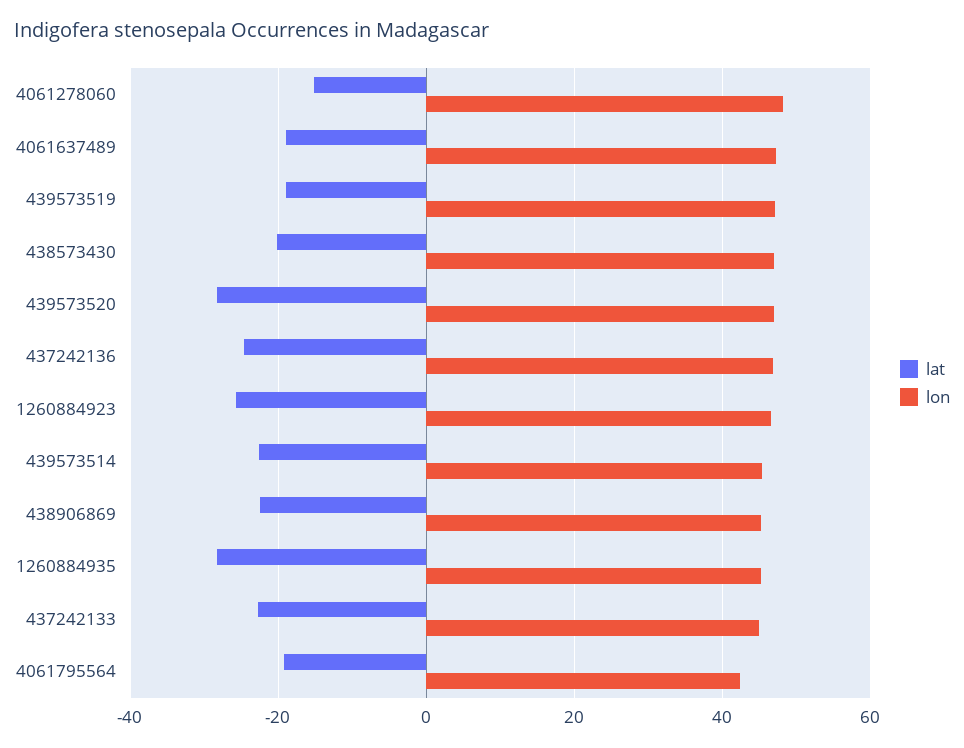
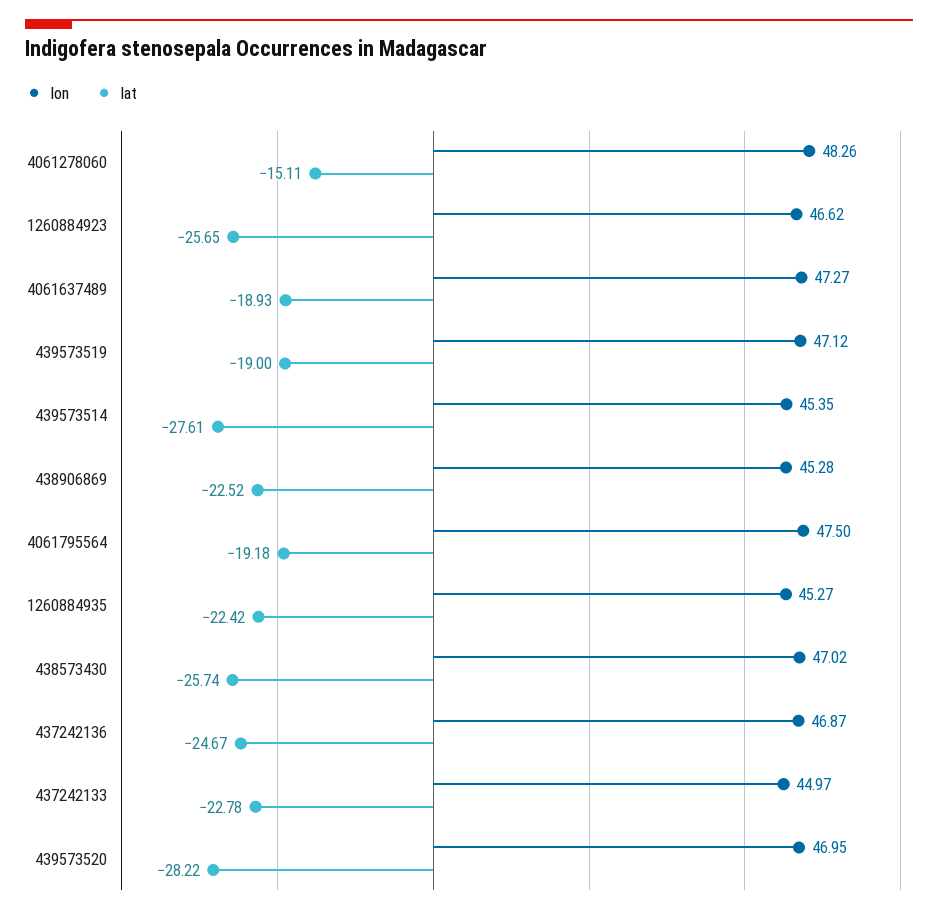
lat, 438573430: -20 -> -25.74
lat, 439573514: -22 -> -27.61
lat, 1260884935: -28 -> -22.42
lon, 4061795564: 42 -> 47.5

